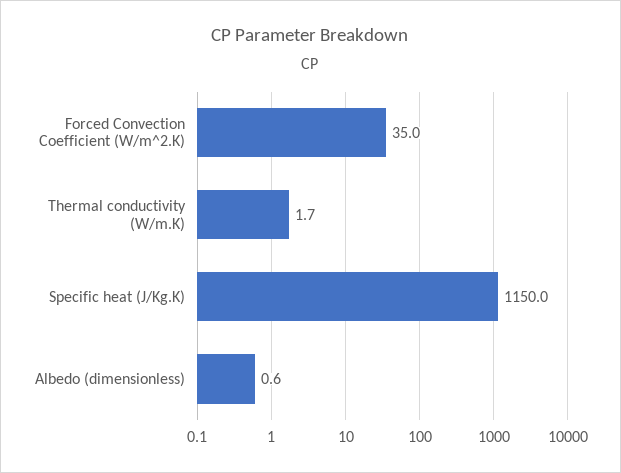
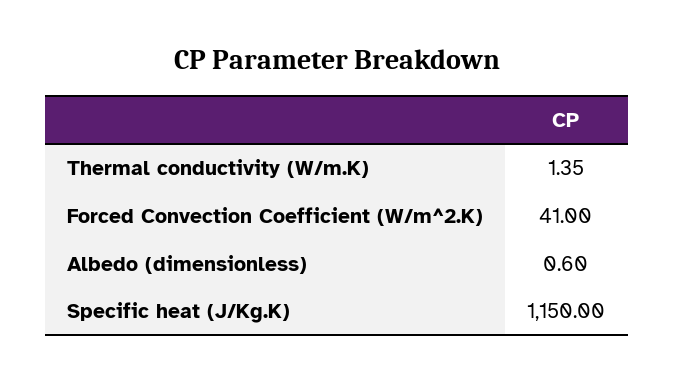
Forced Convection Coefficient (W/m^2.K): 35 -> 41
Thermal conductivity (W/m.K): 1.7 -> 1.35

